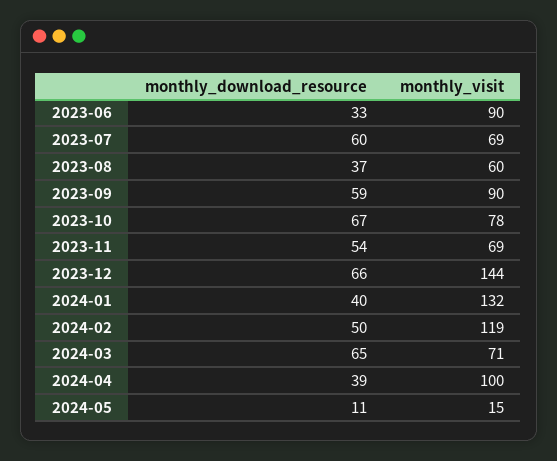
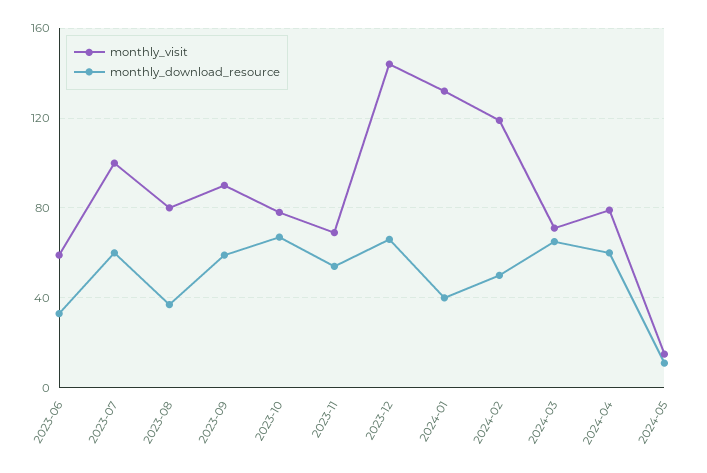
monthly_visit, 2023-06: 90 -> 60
monthly_visit, 2023-07: 69 -> 100
monthly_visit, 2023-08: 60 -> 80
monthly_download_resource, 2024-04: 39 -> 60
monthly_visit, 2024-04: 100 -> 80

